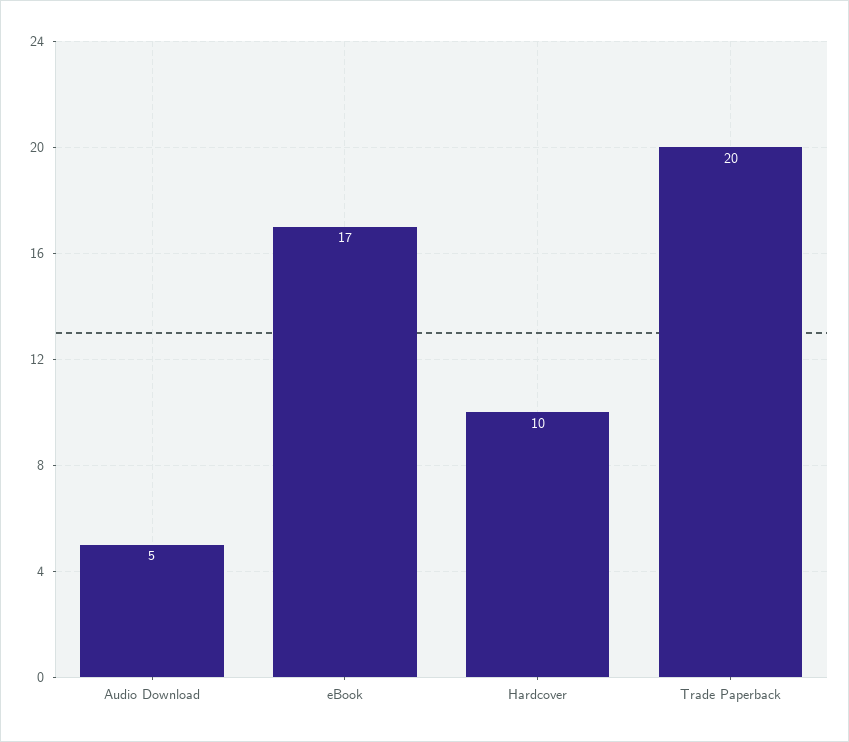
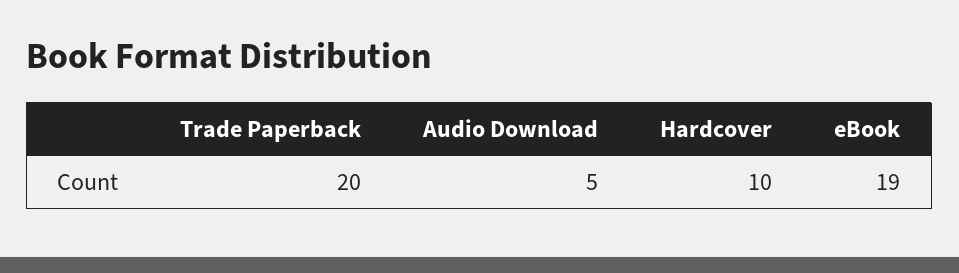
eBook: 17 -> 19

